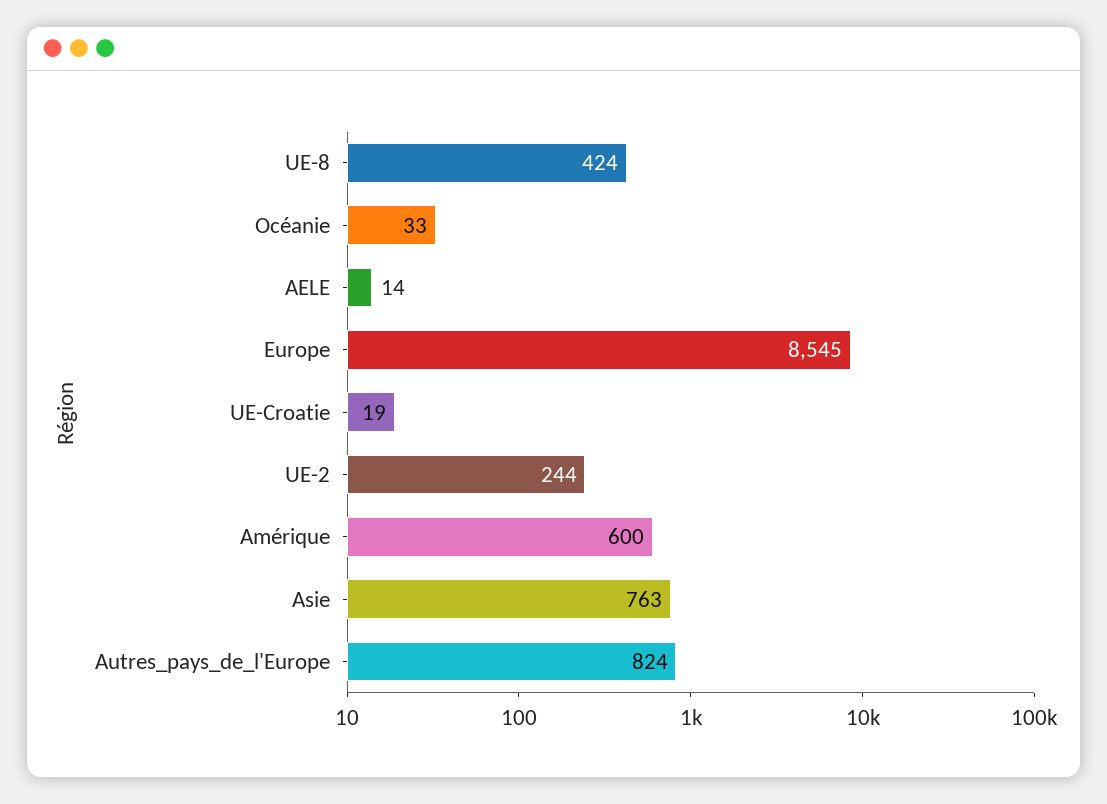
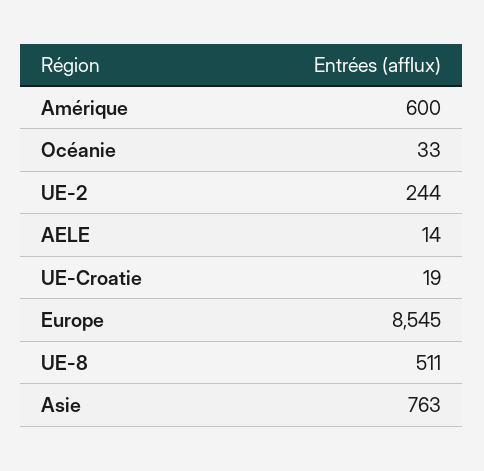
UE-8: 424 -> 511
Autres_pays_de_l'Europe: 824 -> none

